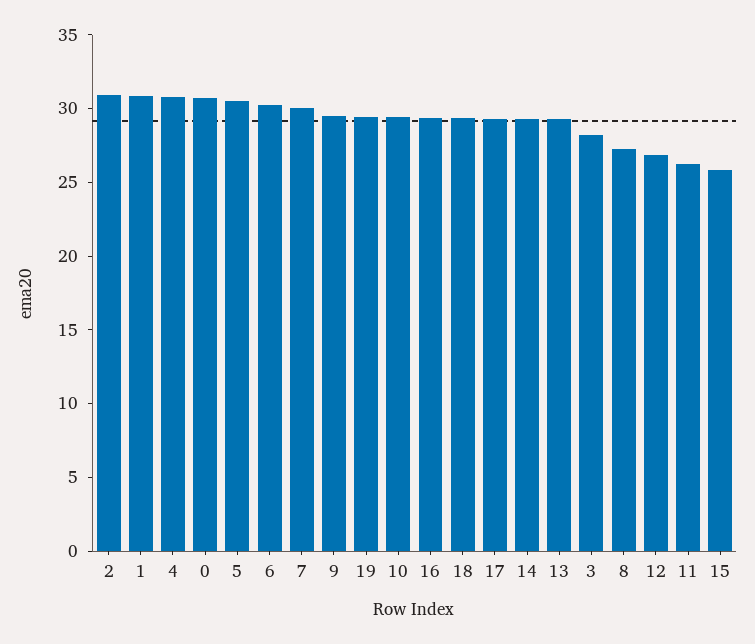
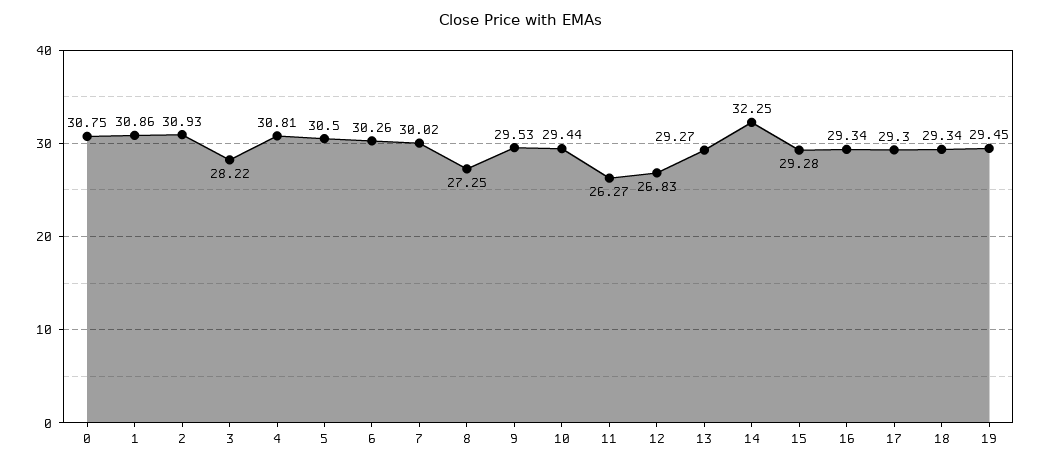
14: 29 -> 32.25
15: 26 -> 29.28

